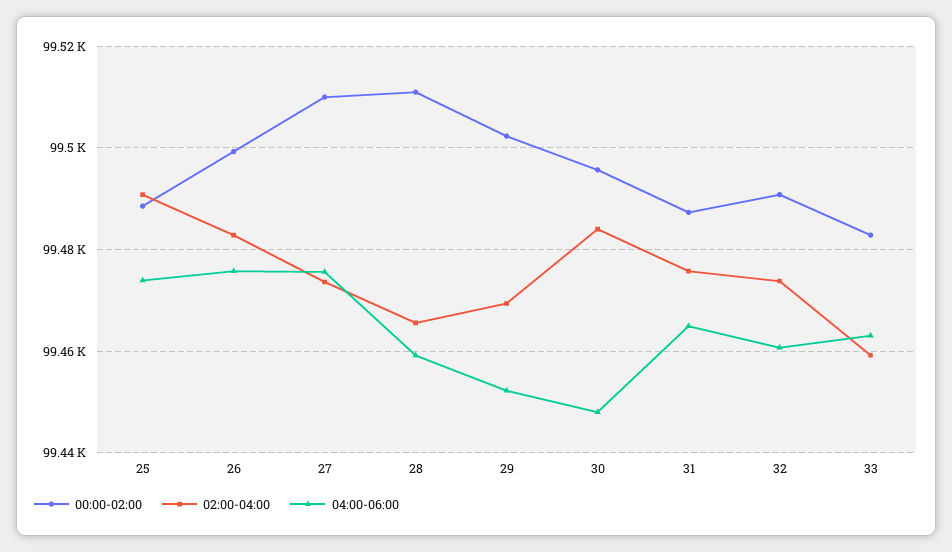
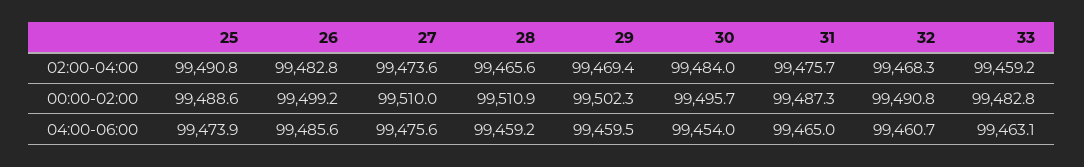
04:00-06:00, 26: 99476 -> 99485.6
04:00-06:00, 29: 99452 -> 99459.5
04:00-06:00, 30: 99448 -> 99454
02:00-04:00, 32: 99474 -> 99468.3

